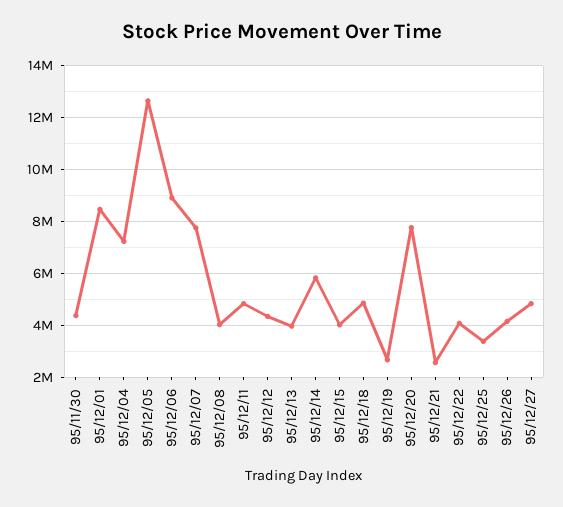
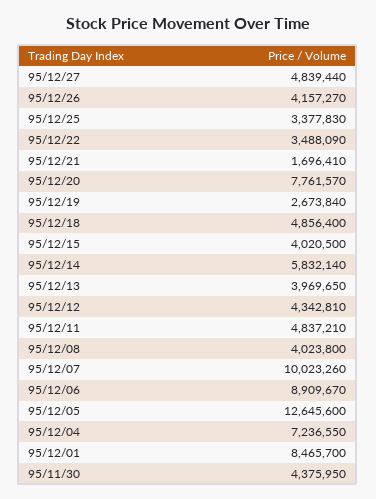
95/12/07: 7750000 -> 10023260
95/12/21: 2500000 -> 1696410
95/12/22: 4000000 -> 3488090

